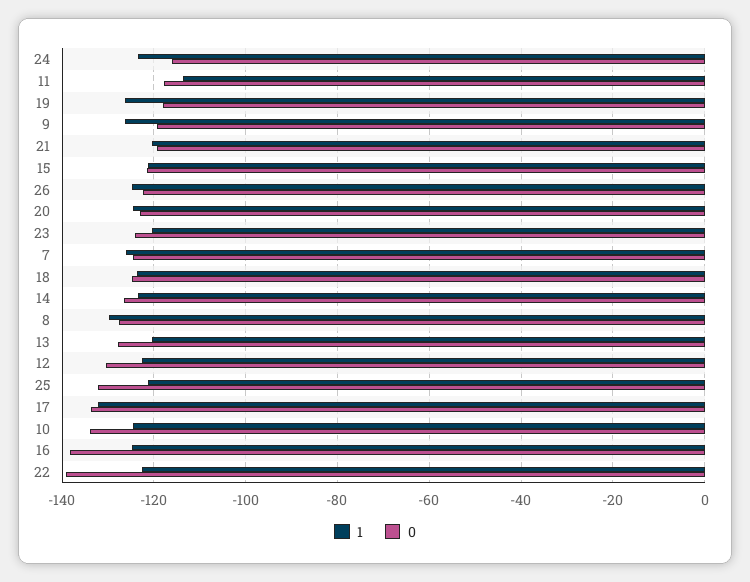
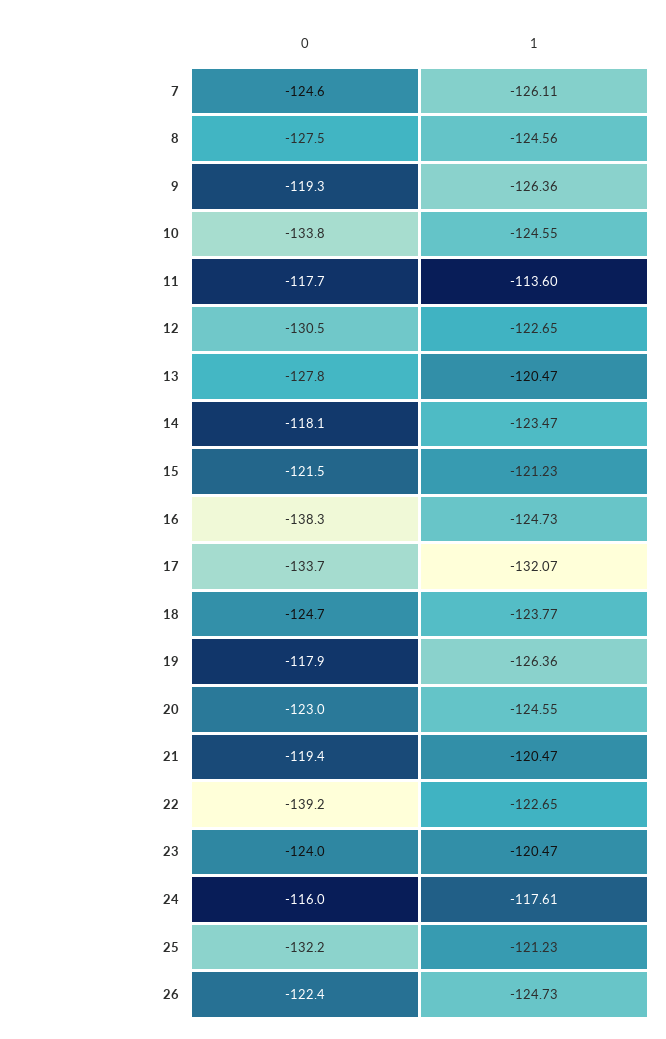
1, 24: -124 -> -117.61
0, 14: -126 -> -118.1
1, 8: -130 -> -124.56

